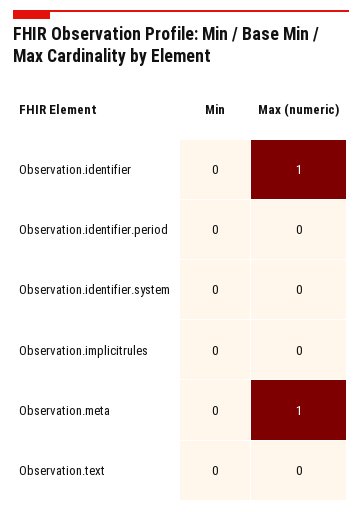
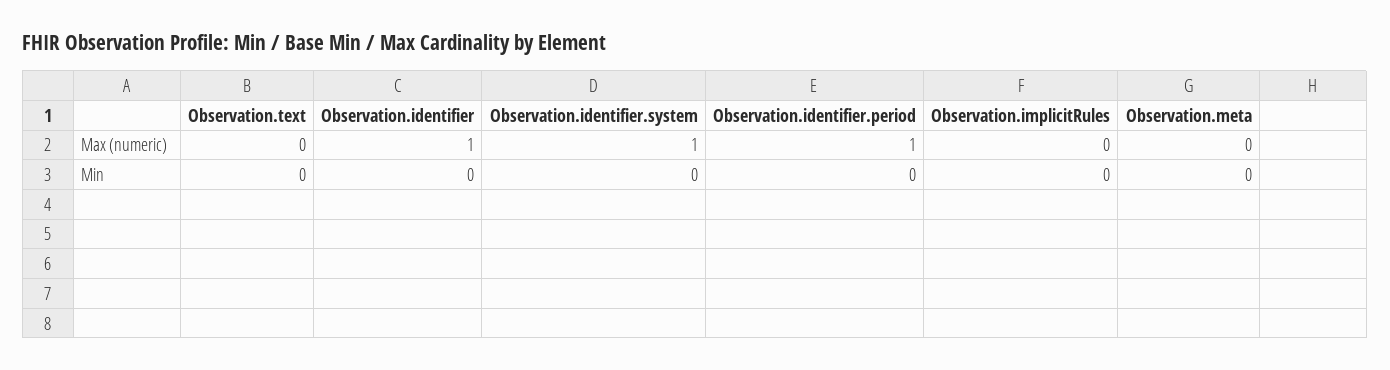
Max (numeric), Observation.identifier.period: 0 -> 1
Max (numeric), Observation.identifier.system: 0 -> 1
Max (numeric), Observation.meta: 1 -> 0

